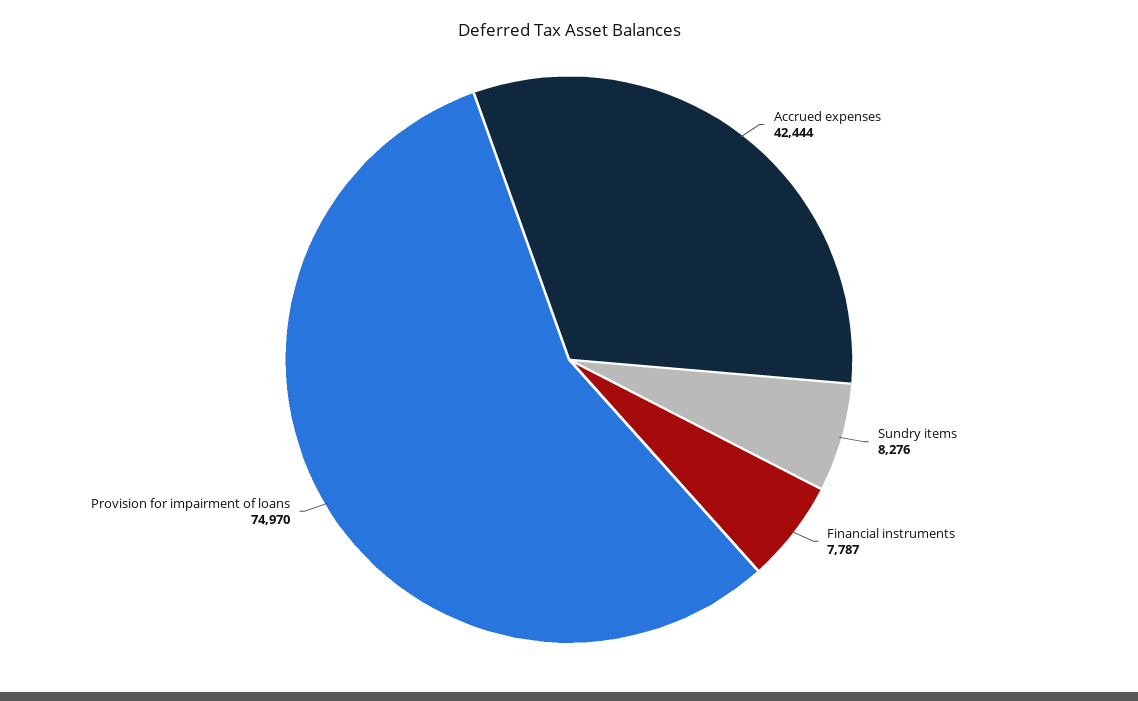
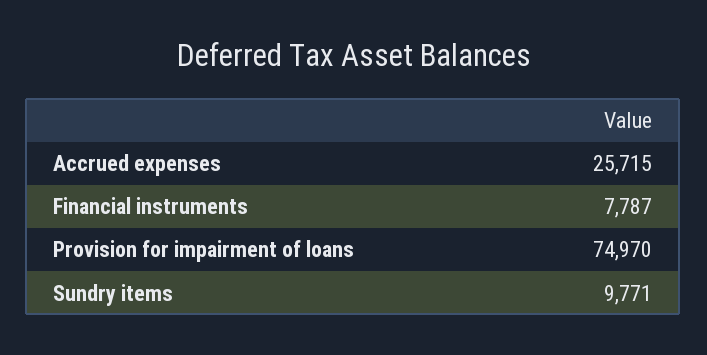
Accrued expenses: 42444 -> 25715
Sundry items: 8276 -> 9771

